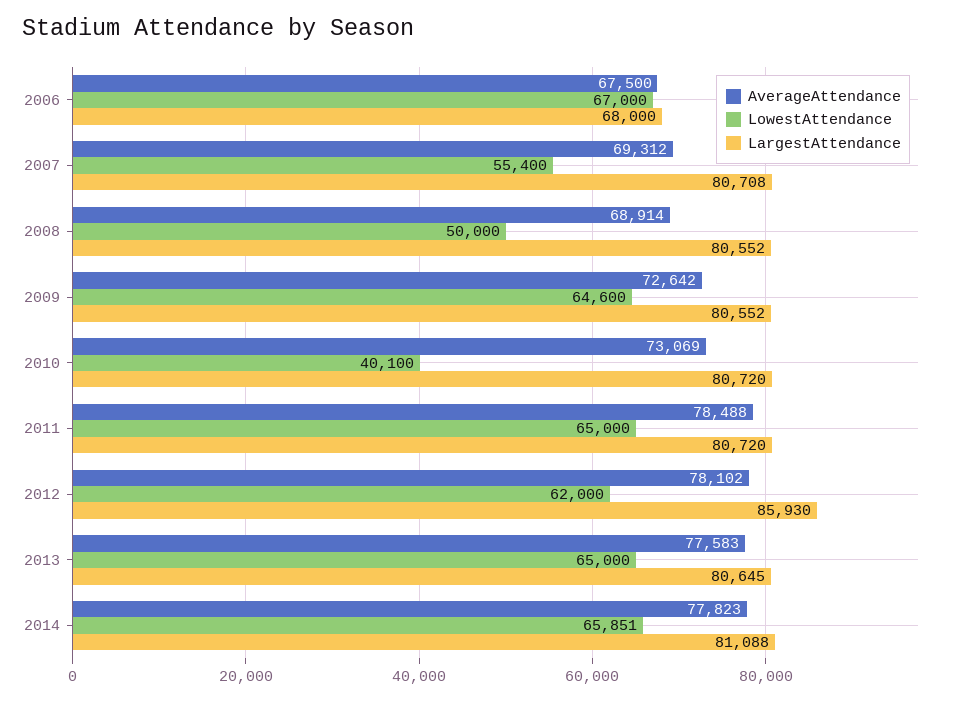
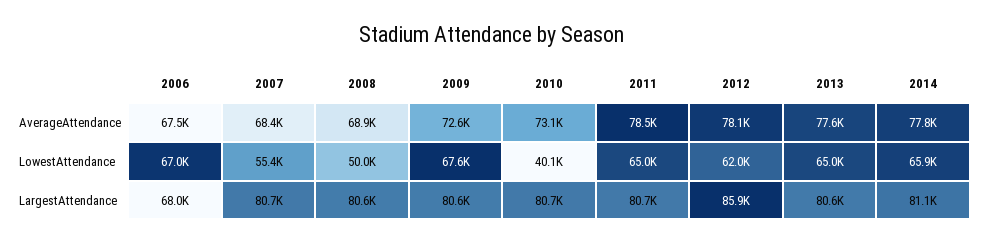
AverageAttendance, 2007: 69312 -> 68400
LowestAttendance, 2009: 64600 -> 67600

